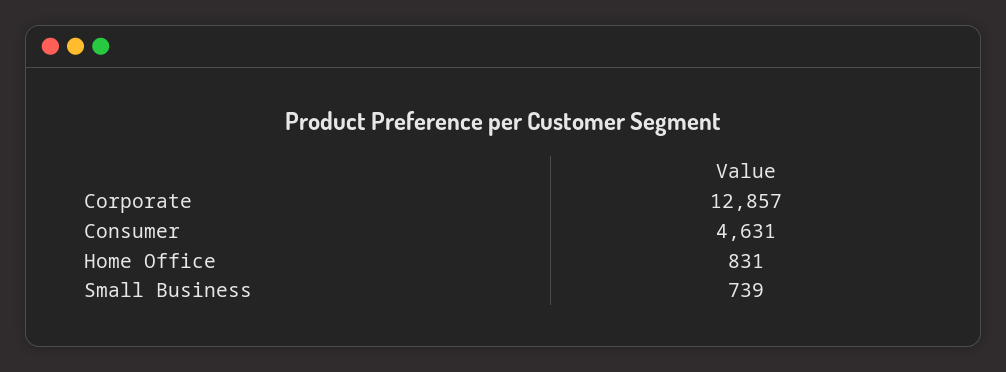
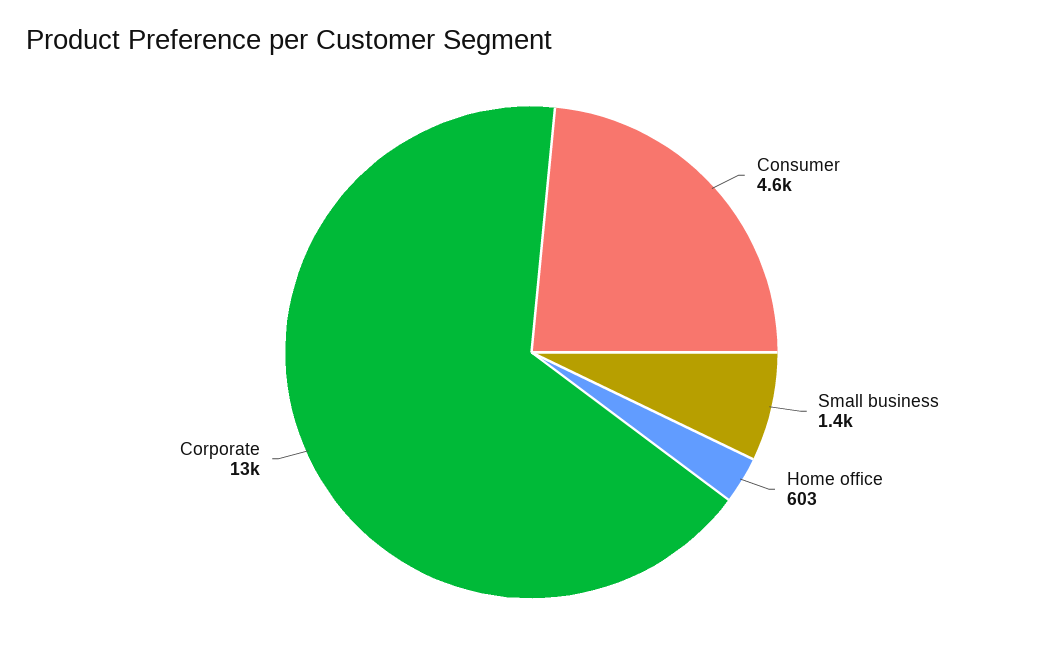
Home Office: 831 -> 603
Small Business: 739 -> 1400

